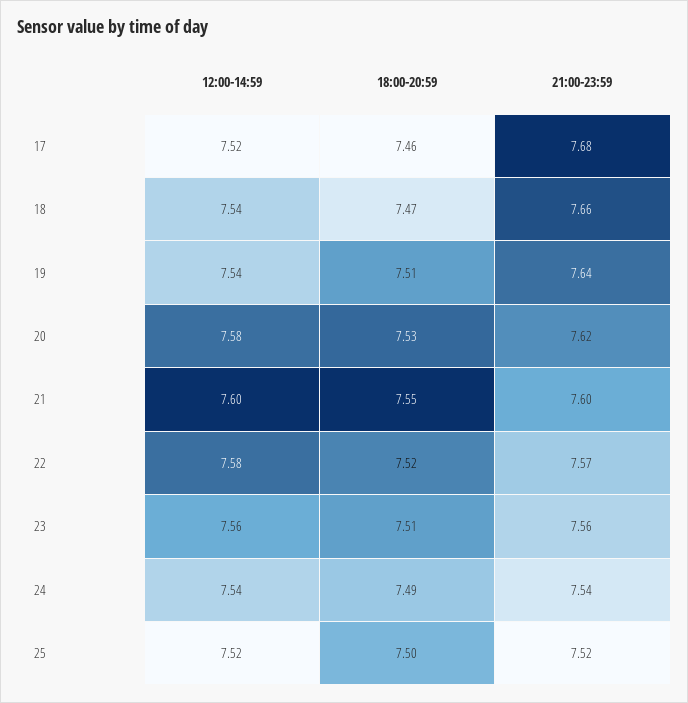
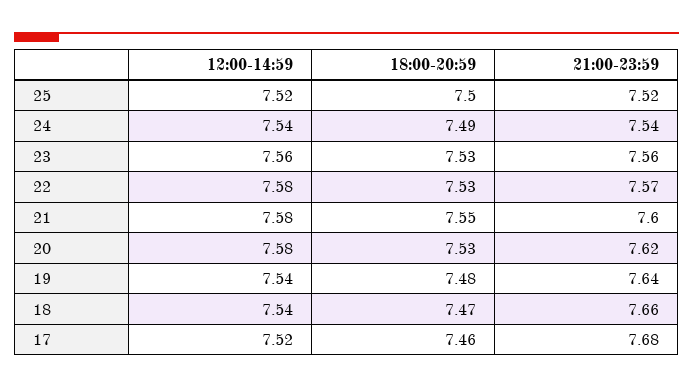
18:00-20:59, 19: 7.51 -> 7.48
12:00-14:59, 21: 7.6 -> 7.58
18:00-20:59, 22: 7.52 -> 7.53
18:00-20:59, 23: 7.51 -> 7.53

